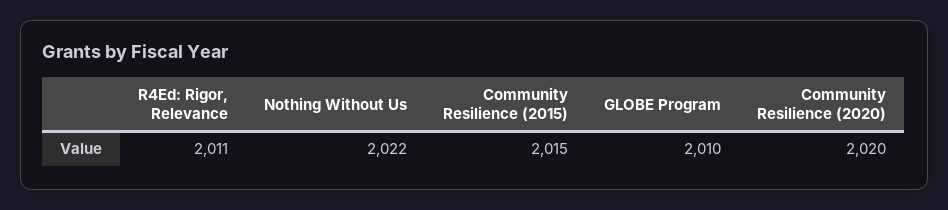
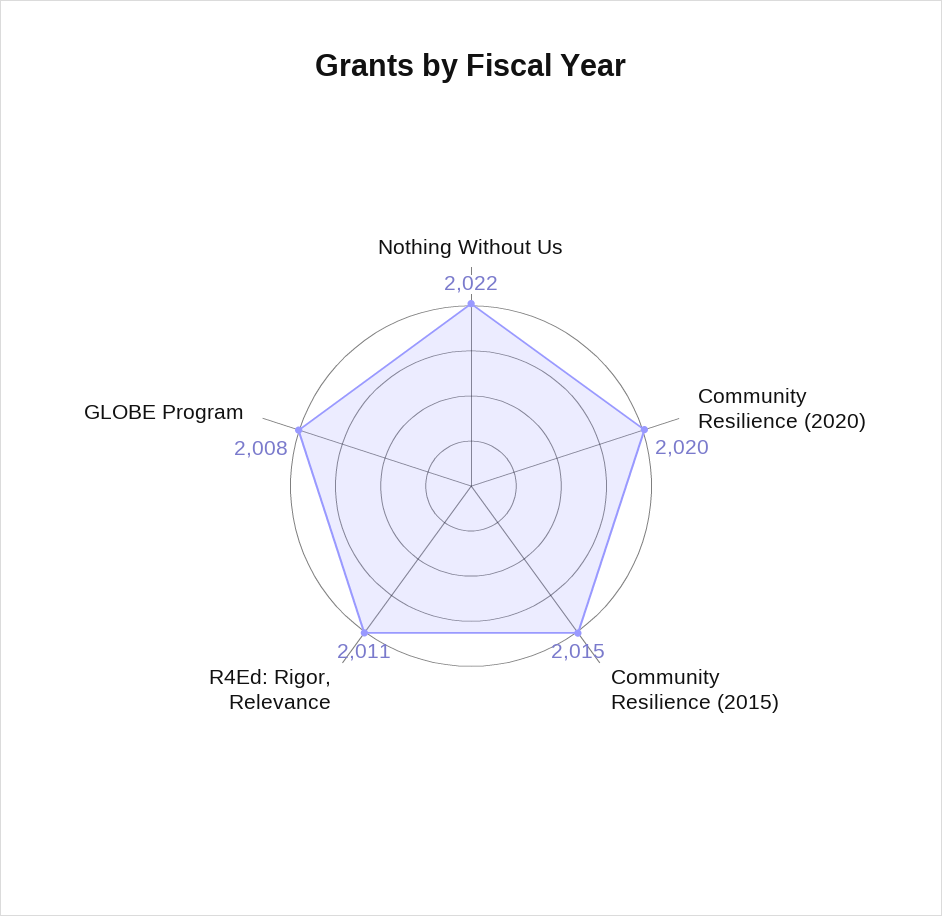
GLOBE Program: 2010 -> 2008

